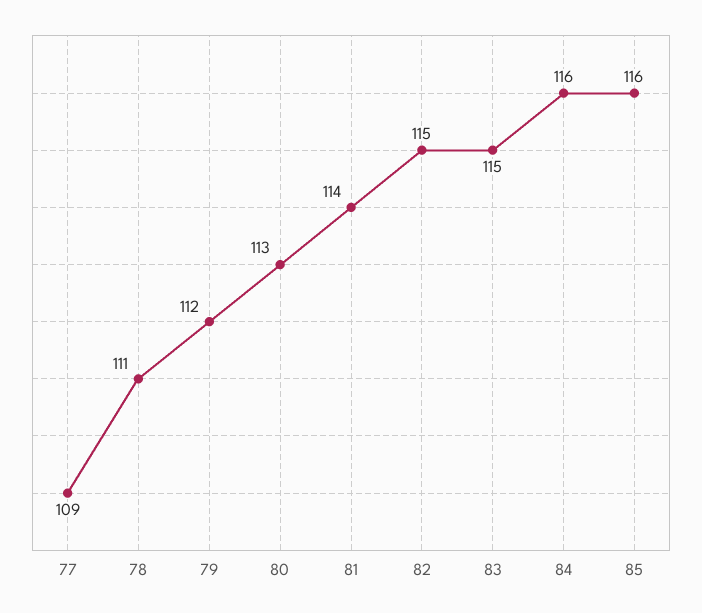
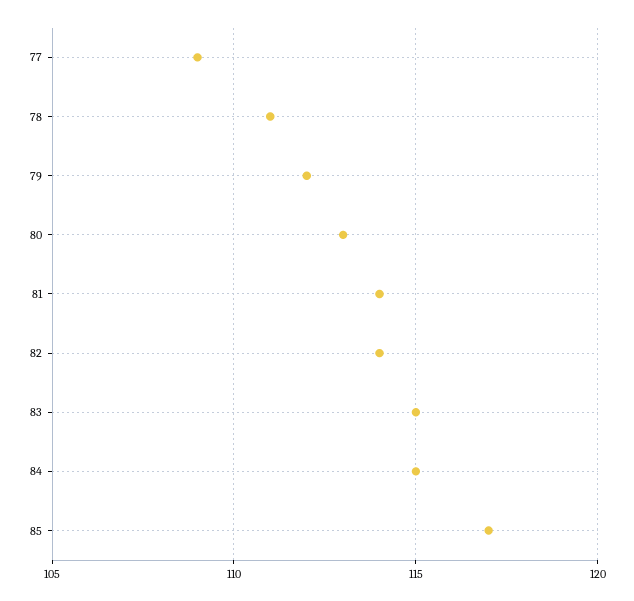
82: 115 -> 114
84: 116 -> 115
85: 116 -> 117

